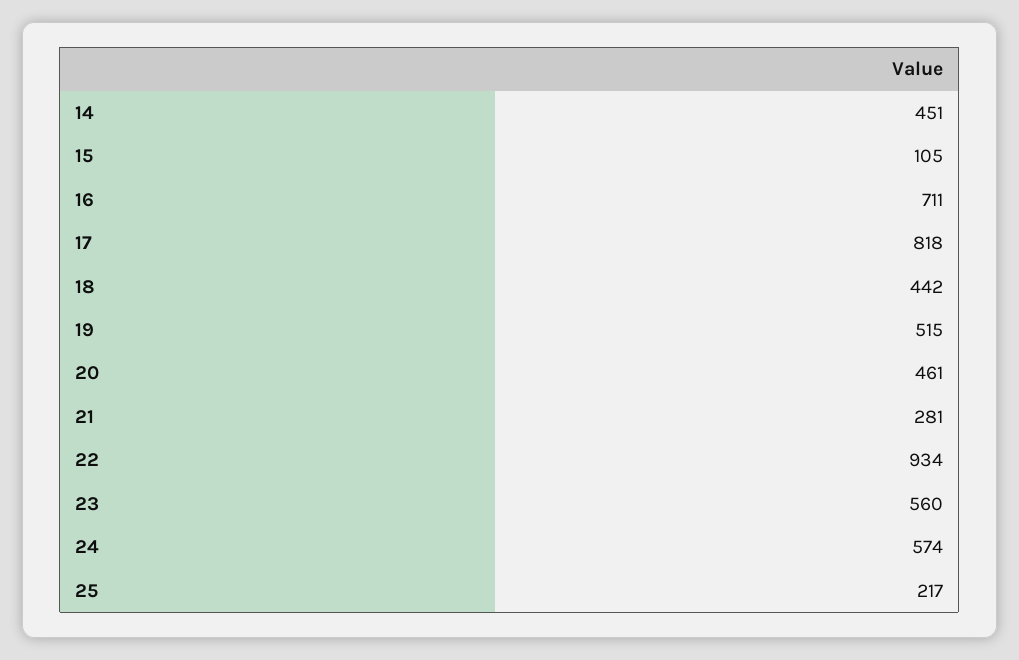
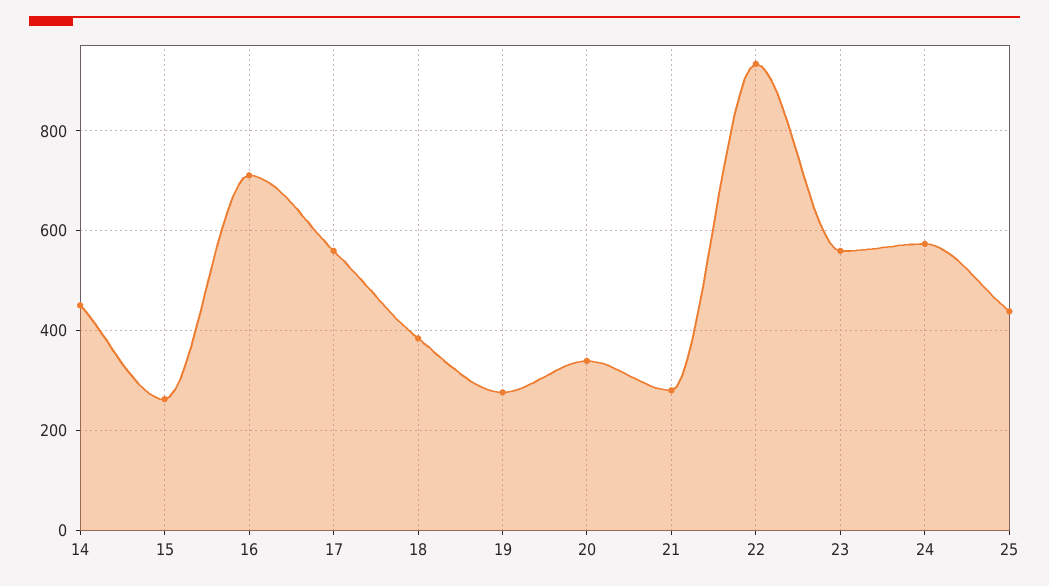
15: 105 -> 260
17: 818 -> 560
18: 442 -> 380
19: 515 -> 280
20: 461 -> 340
25: 217 -> 440

